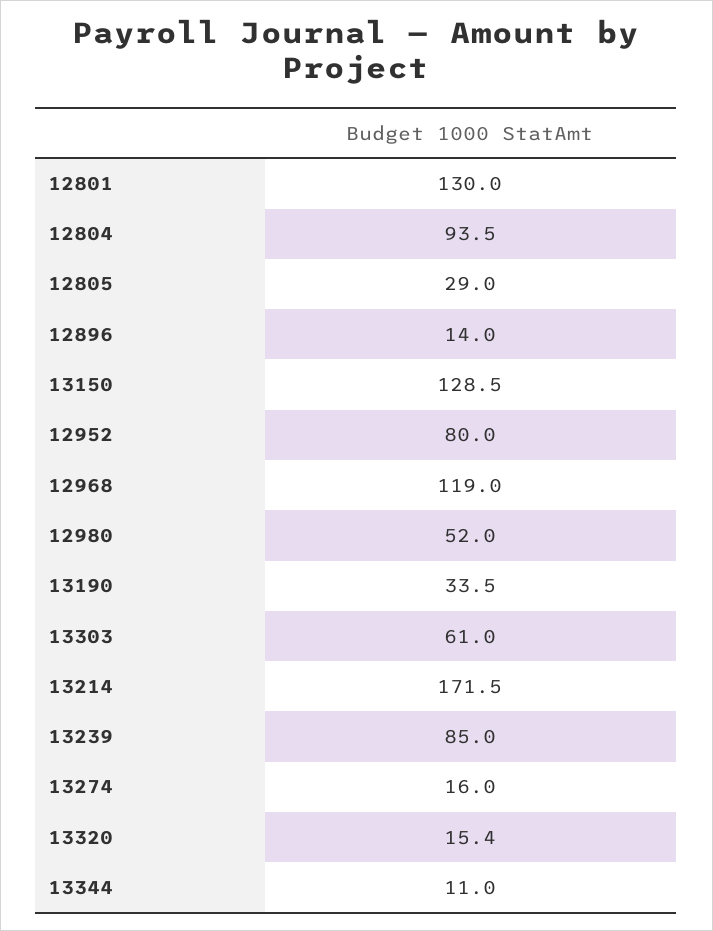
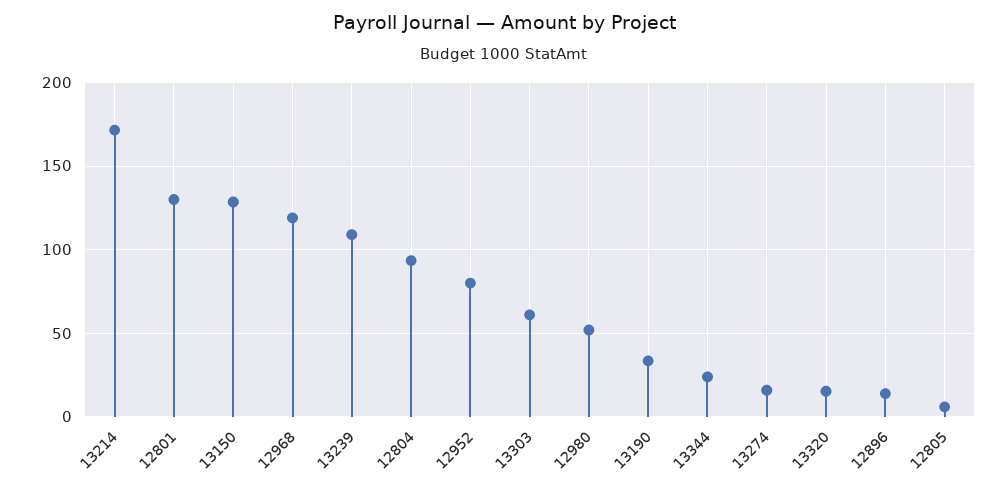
12805: 29 -> 5
13239: 85 -> 110
13344: 11 -> 25

